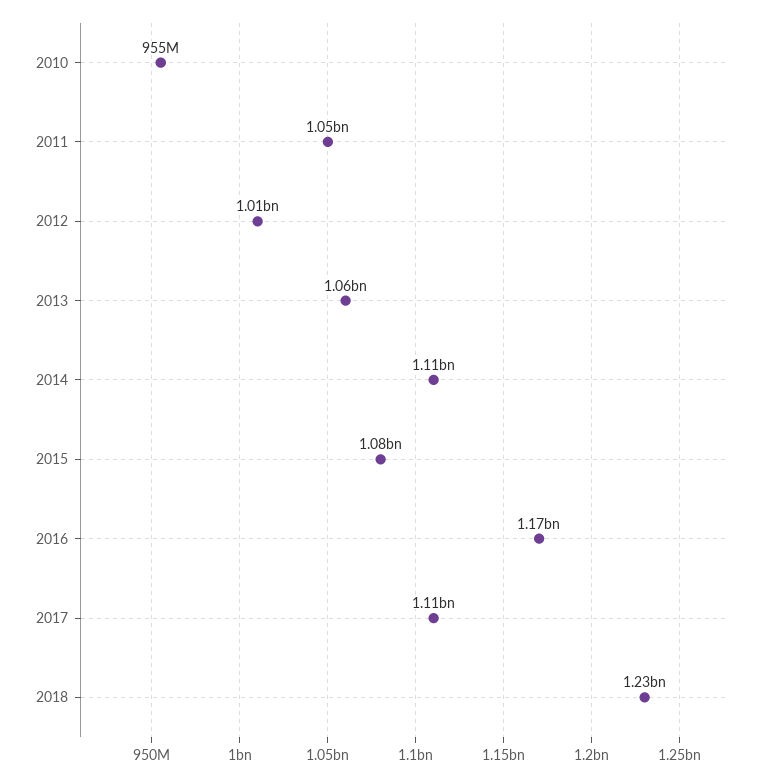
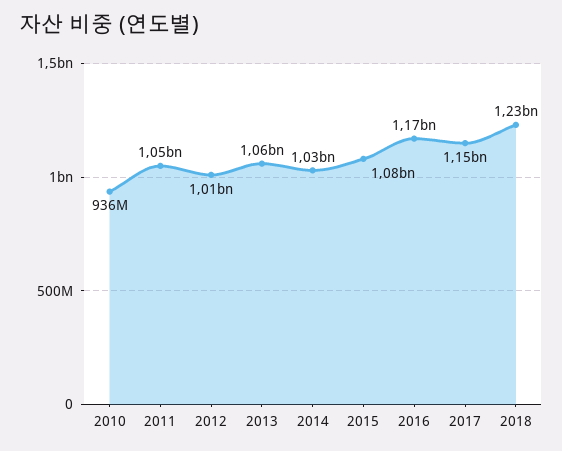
2010: 955000000 -> 936000000
2014: 1110000000 -> 1030000000
2017: 1110000000 -> 1150000000

